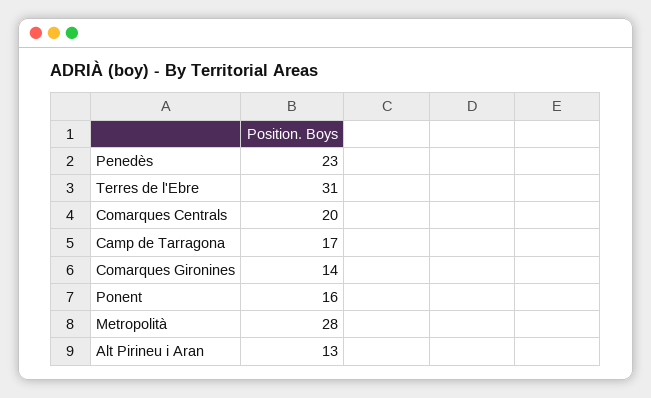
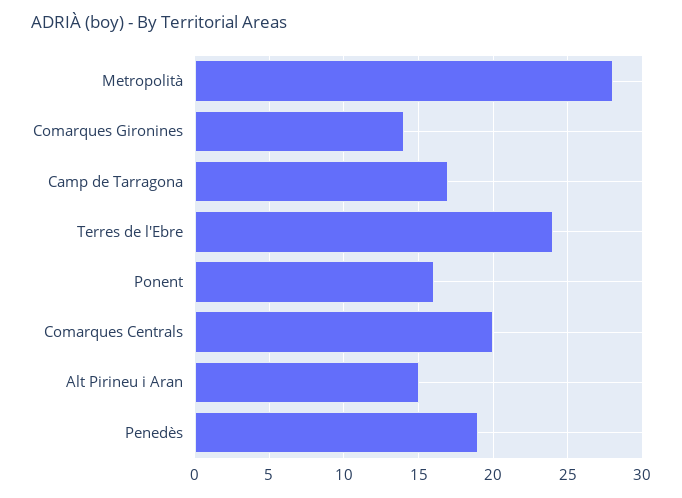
Penedès: 23 -> 19
Terres de l'Ebre: 31 -> 24
Alt Pirineu i Aran: 13 -> 15

